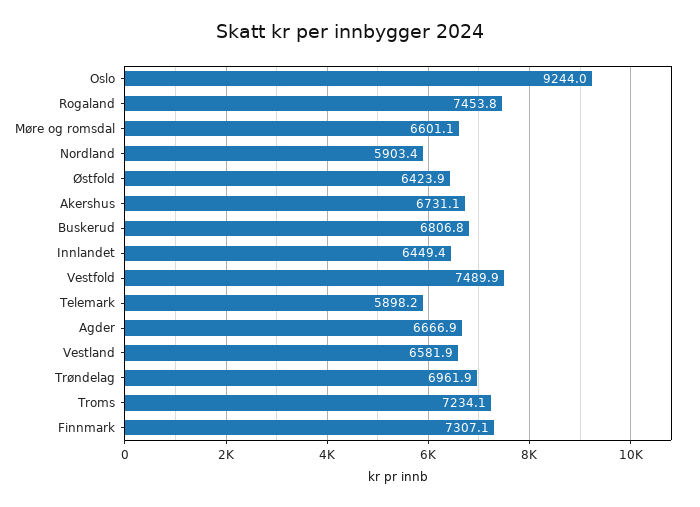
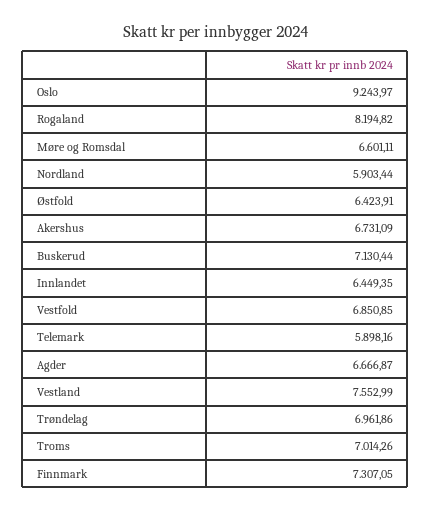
Rogaland: 7453.8 -> 8194.82
Buskerud: 6806.8 -> 7130.44
Vestfold: 7489.9 -> 6850.85
Vestland: 6581.9 -> 7552.99
Troms: 7234.1 -> 7014.26

